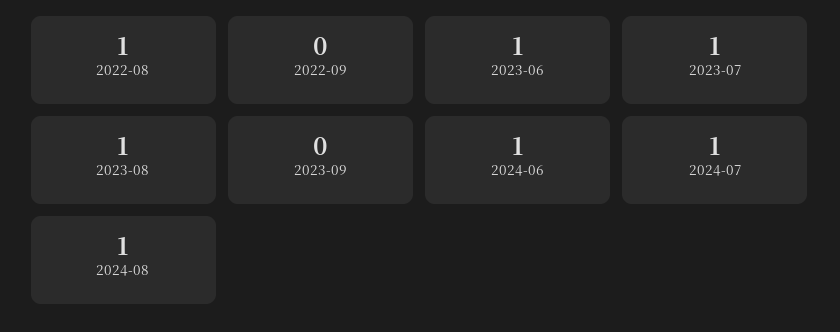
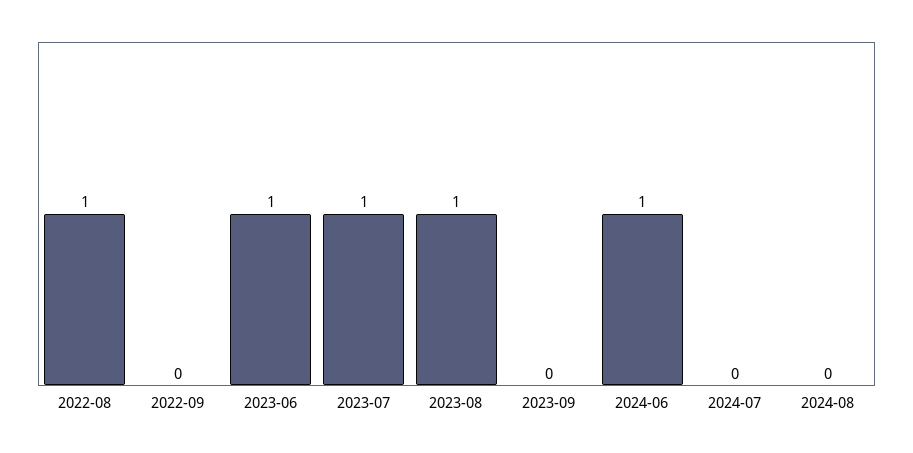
2024-07: 1 -> 0
2024-08: 1 -> 0

